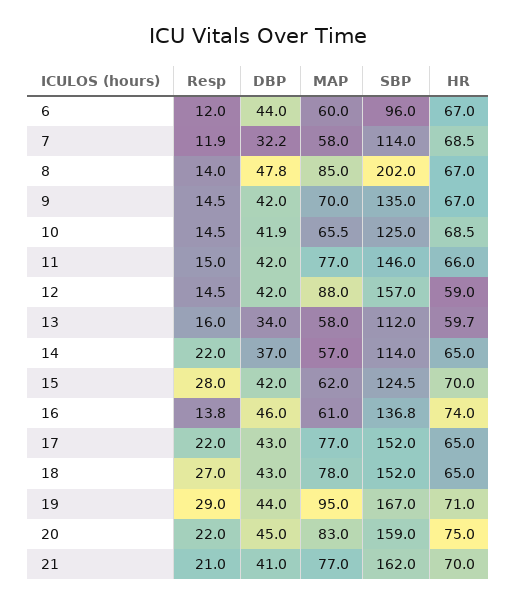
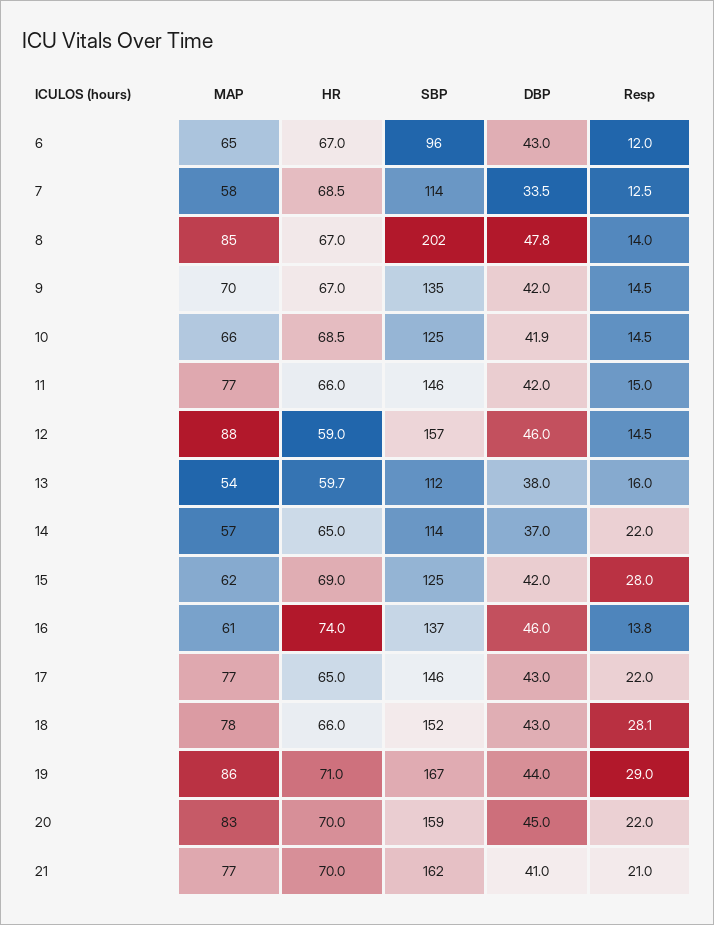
DBP, 6: 44 -> 43
MAP, 6: 60 -> 65
Resp, 7: 11.9 -> 12.5
DBP, 7: 32.2 -> 33.5
DBP, 12: 42 -> 46
DBP, 13: 34 -> 38
MAP, 13: 58 -> 54
HR, 15: 70 -> 69
SBP, 17: 152 -> 146
Resp, 18: 27 -> 28.1
HR, 18: 65 -> 66
MAP, 19: 95 -> 86
HR, 20: 75 -> 70

